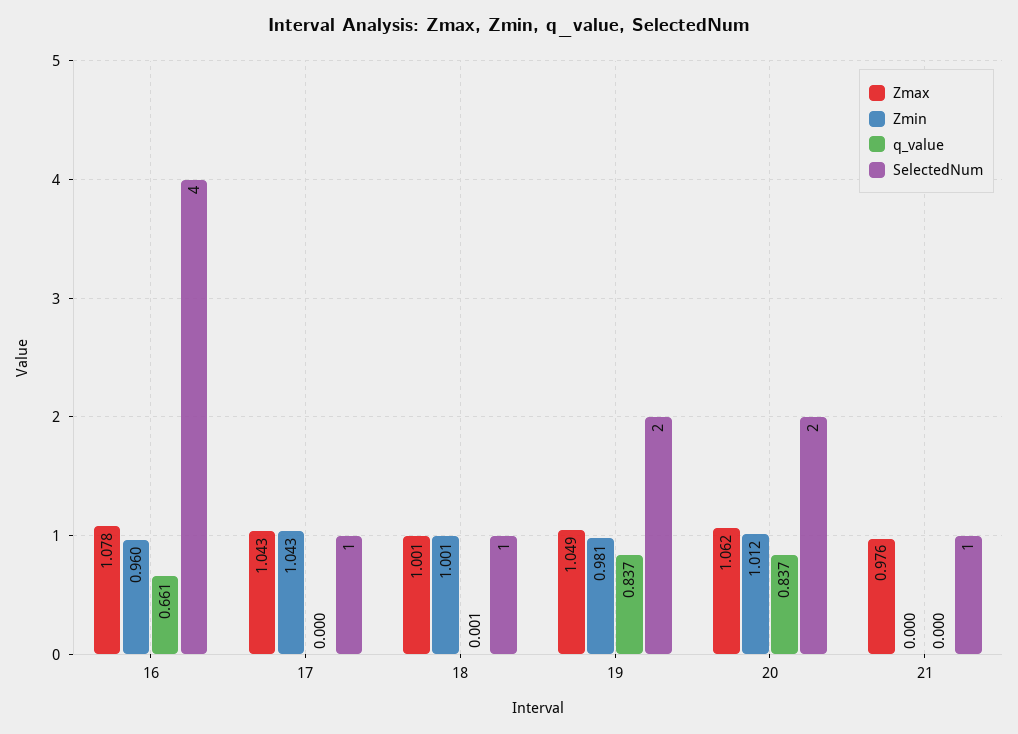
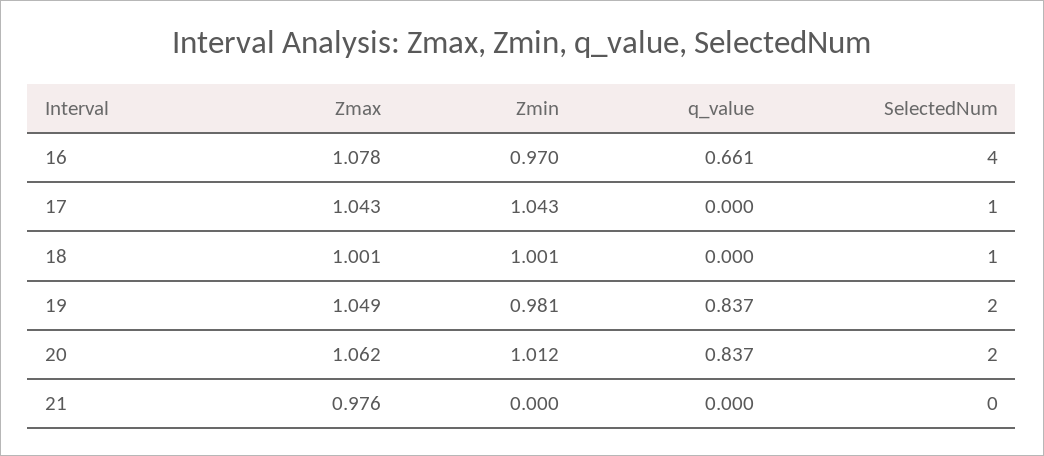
Zmin, 16: 0.96 -> 0.97
q_value, 18: 0.001 -> 0
SelectedNum, 21: 1 -> 0

